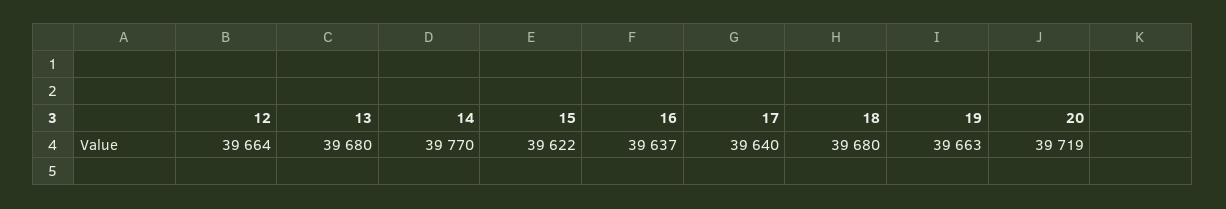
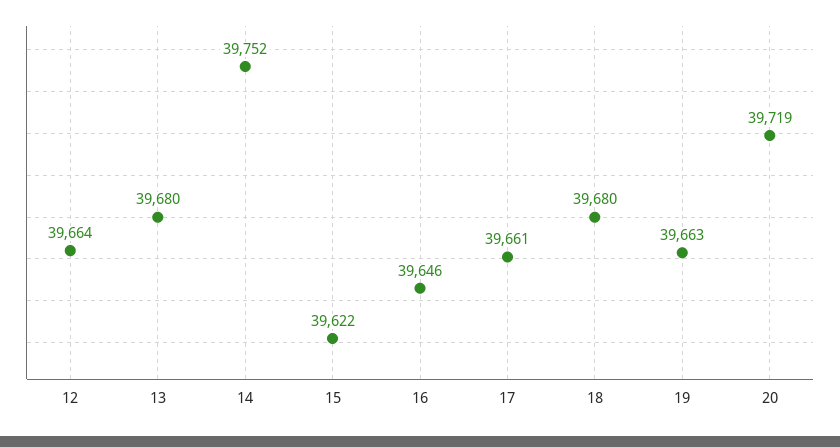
14: 39770 -> 39752
16: 39637 -> 39646
17: 39640 -> 39661

